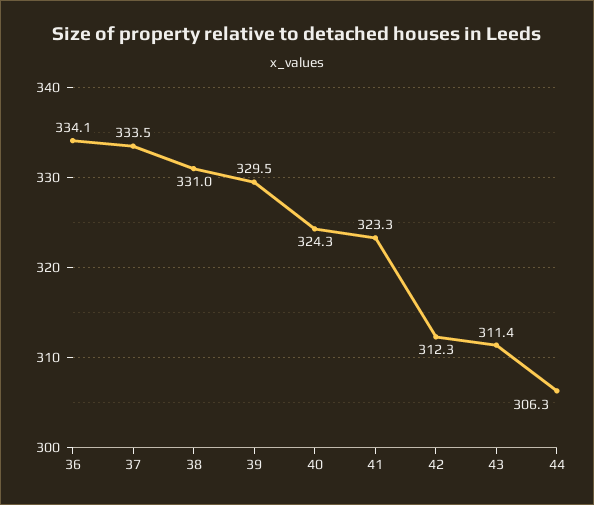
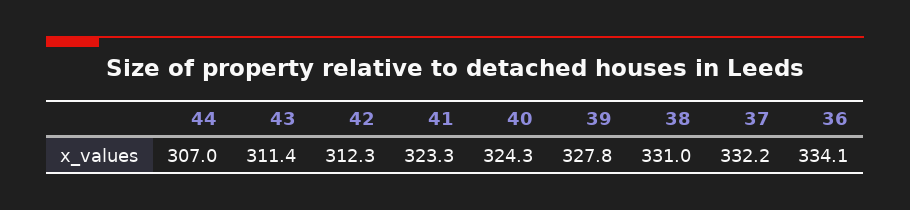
37: 333.5 -> 332.2
39: 329.5 -> 327.8
44: 306.3 -> 307

